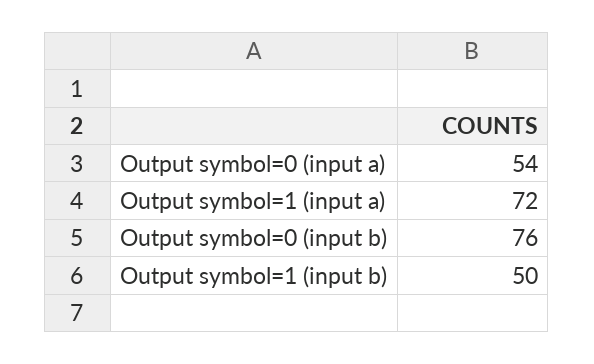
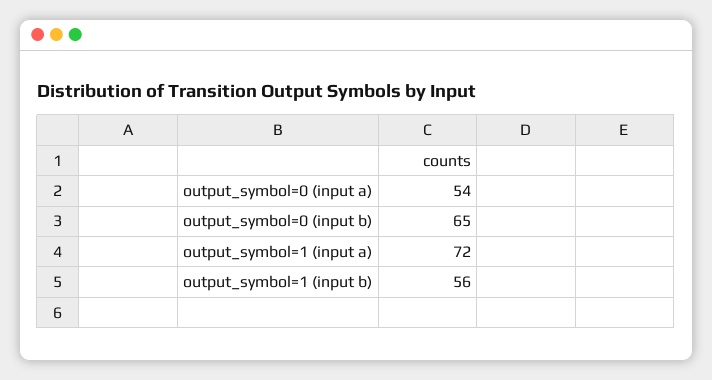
Output symbol=0 (input b): 76 -> 65
Output symbol=1 (input b): 50 -> 56

